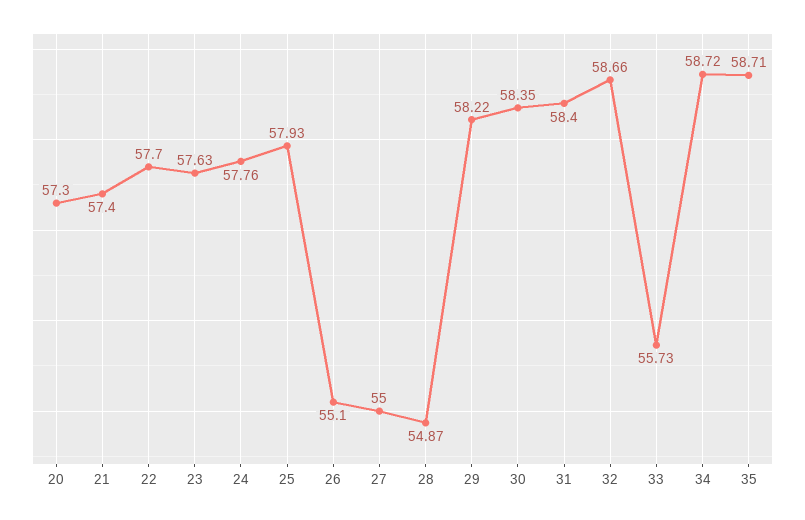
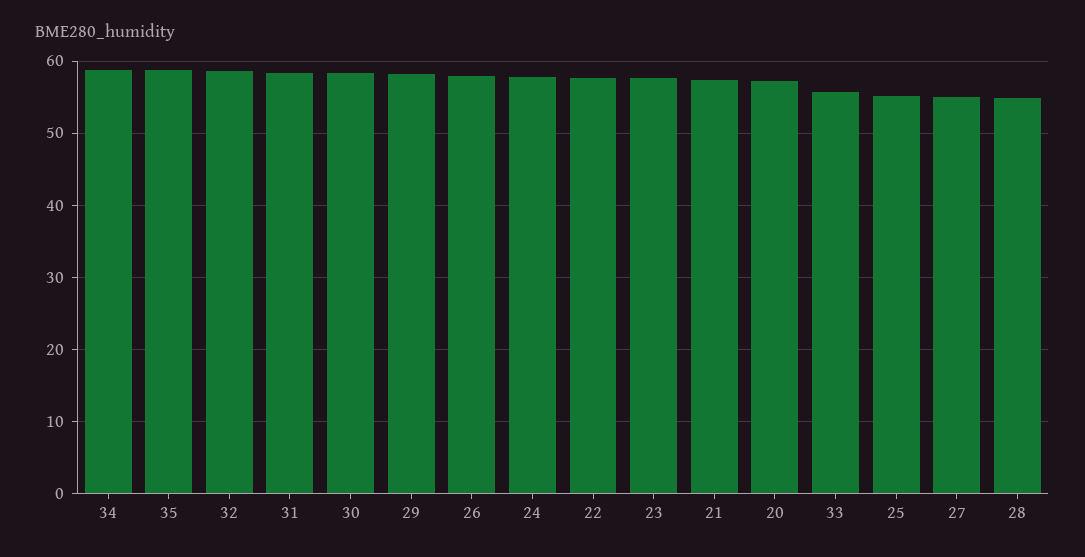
25: 57.93 -> 55
26: 55.1 -> 58

